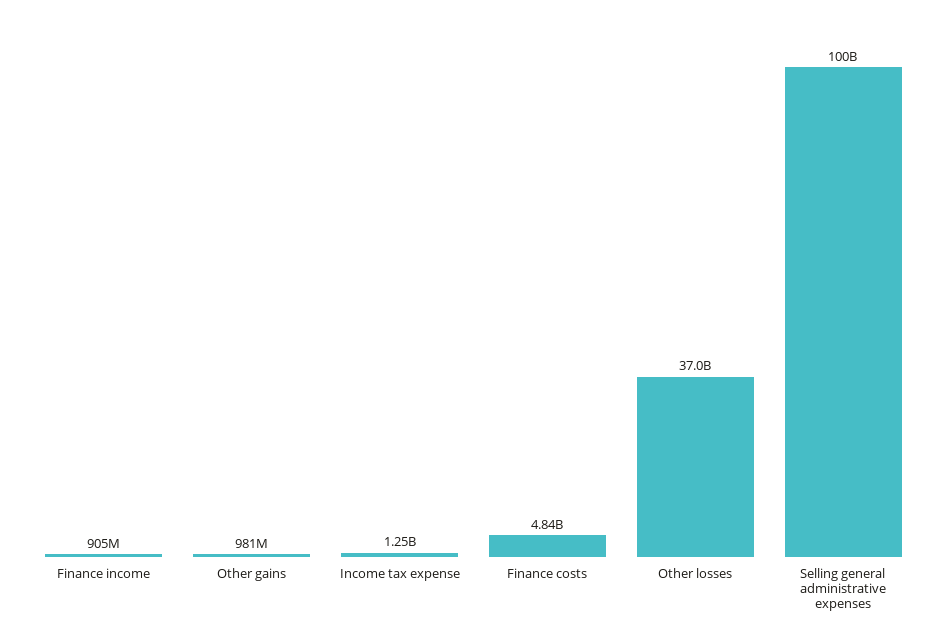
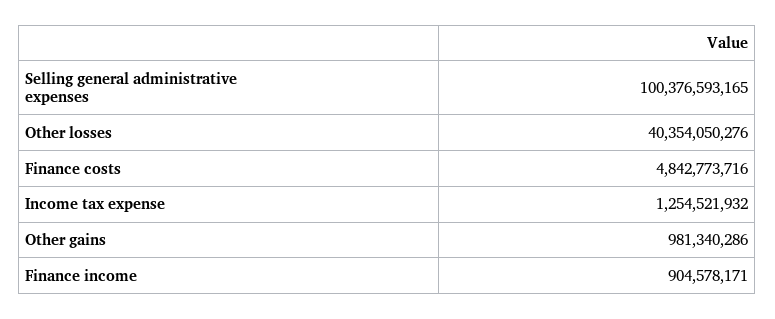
Other losses: 37000000000 -> 40354050276

